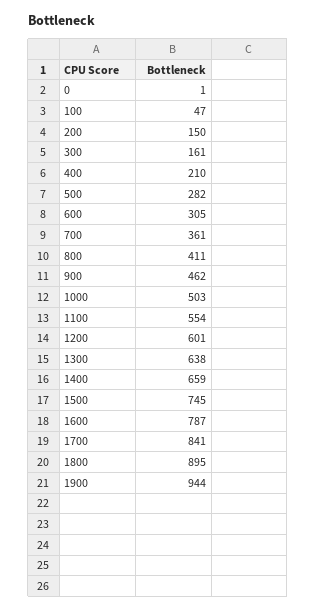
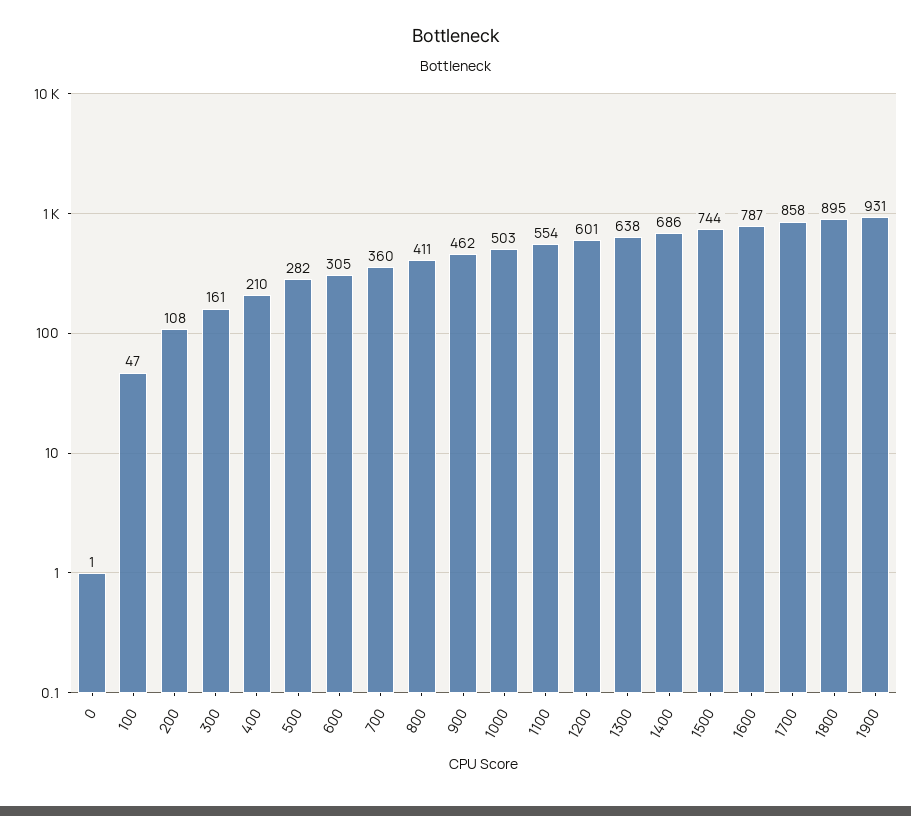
200: 150 -> 108
700: 361 -> 360
1400: 659 -> 686
1500: 745 -> 744
1700: 841 -> 858
1900: 944 -> 931

